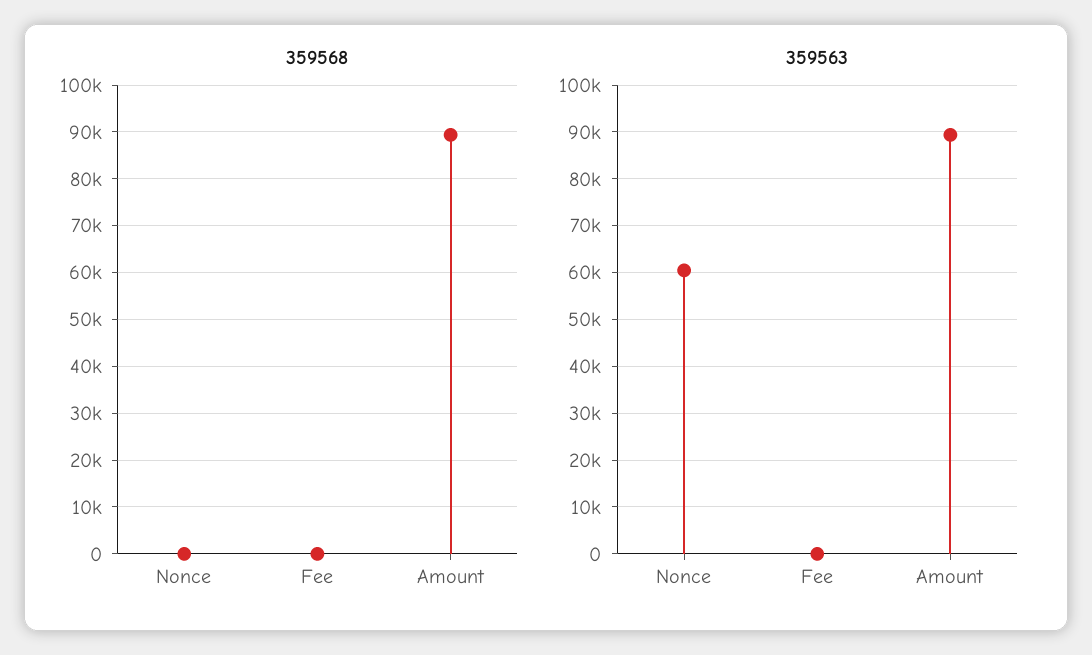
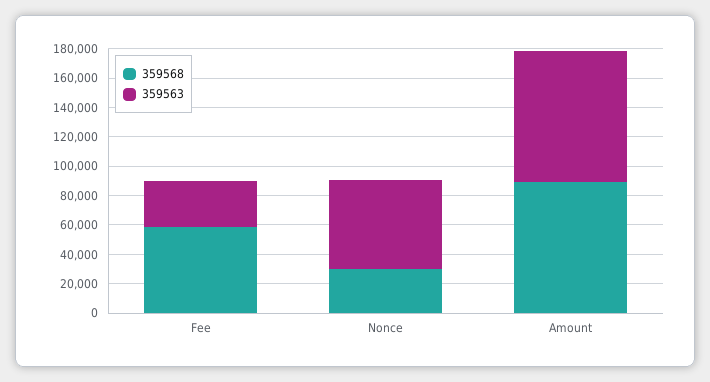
359568, Nonce: 0 -> 30000
359568, Fee: 0 -> 60000
359563, Fee: 0 -> 30000

